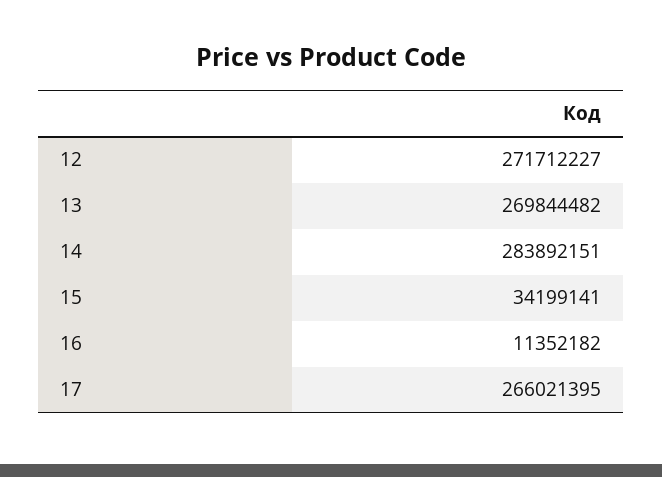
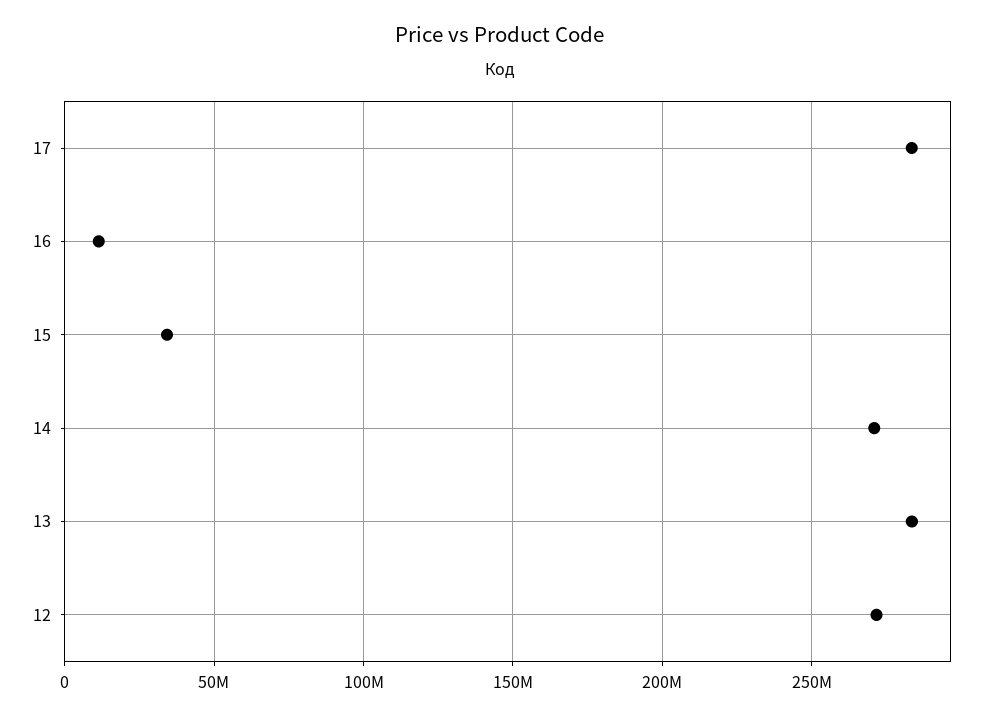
13: 269844482 -> 285000000
14: 283892151 -> 270000000
17: 266021395 -> 285000000

